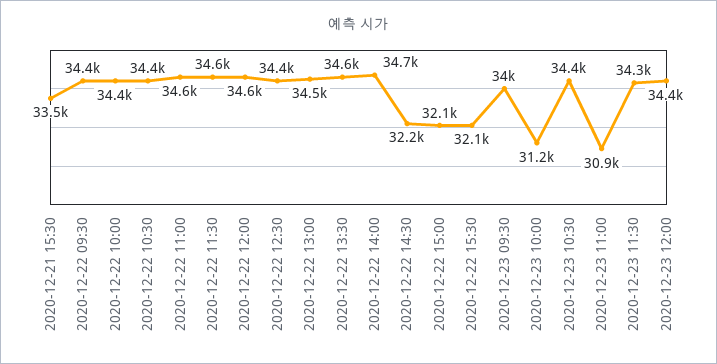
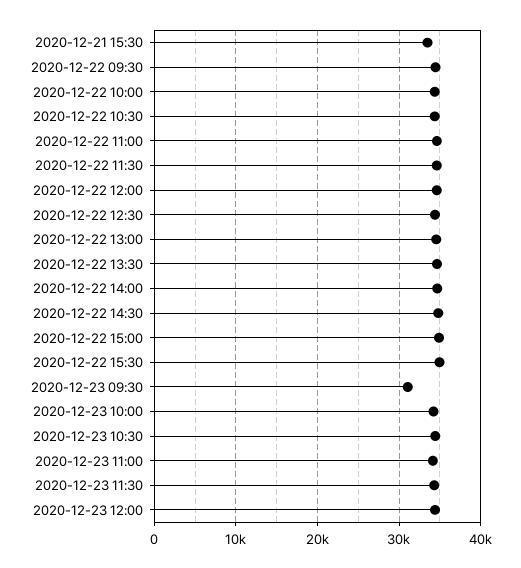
2020-12-22 14:30: 32200 -> 35000
2020-12-22 15:00: 32100 -> 35000
2020-12-22 15:30: 32100 -> 35000
2020-12-23 09:30: 34000 -> 31000
2020-12-23 10:00: 31200 -> 34000
2020-12-23 11:00: 30900 -> 34000

